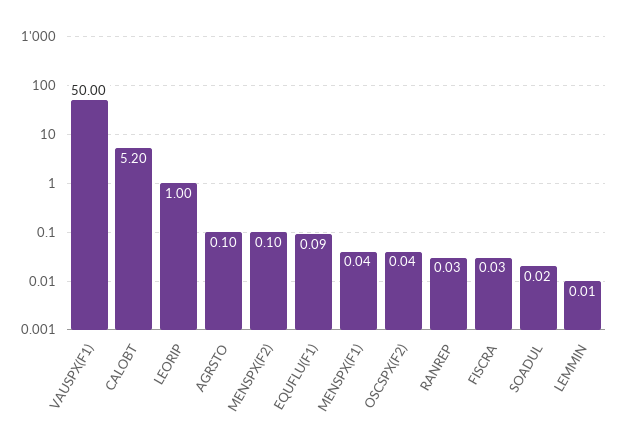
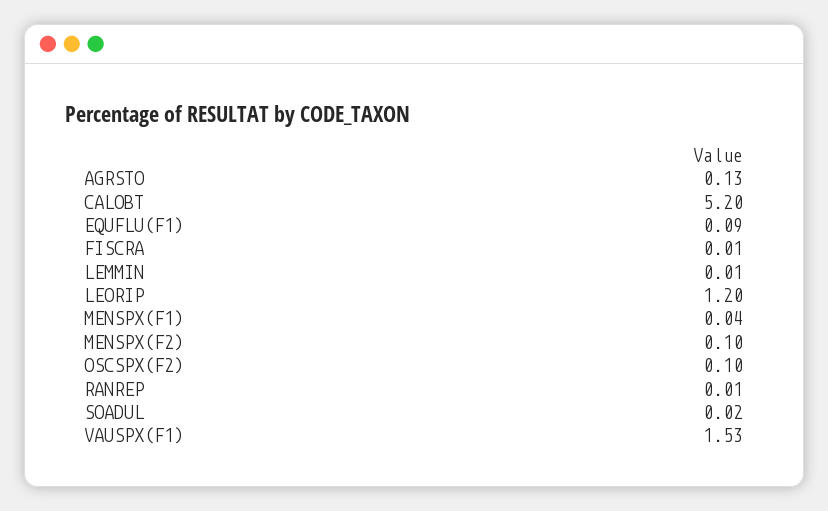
VAUSPX(F1): 50 -> 1.53
LEORIP: 1 -> 1.2
AGRSTO: 0.1 -> 0.13
OSCSPX(F2): 0.04 -> 0.1
RANREP: 0.03 -> 0.01
FISCRA: 0.03 -> 0.01

